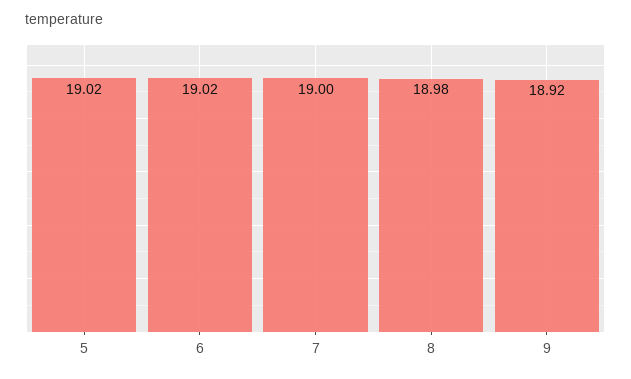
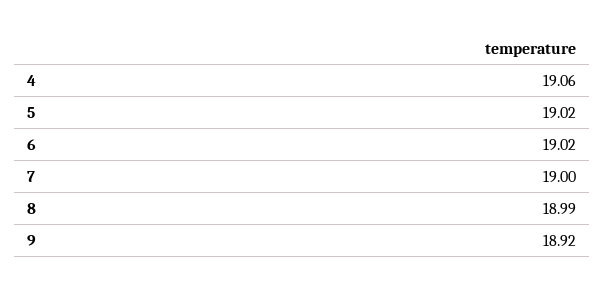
8: 18.98 -> 18.99
4: none -> 19.06

